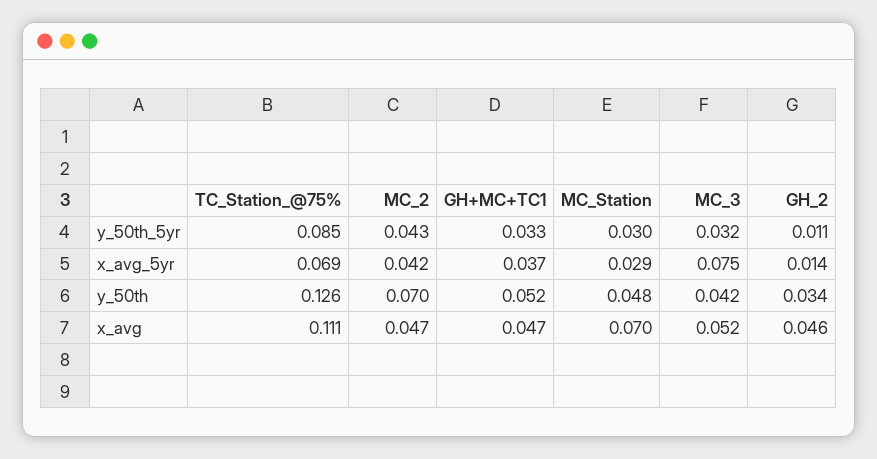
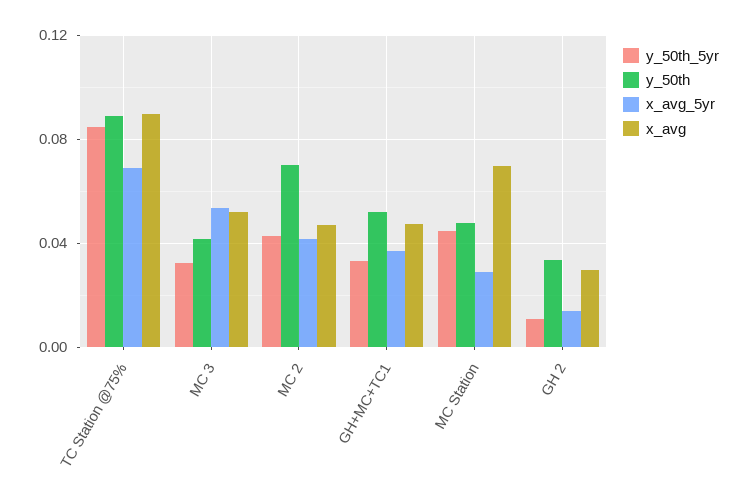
y_50th_5yr, MC_Station: 0.03 -> 0.045
x_avg_5yr, MC_3: 0.075 -> 0.055
y_50th, TC_Station_@75%: 0.126 -> 0.09
x_avg, TC_Station_@75%: 0.111 -> 0.09
x_avg, GH_2: 0.046 -> 0.03

